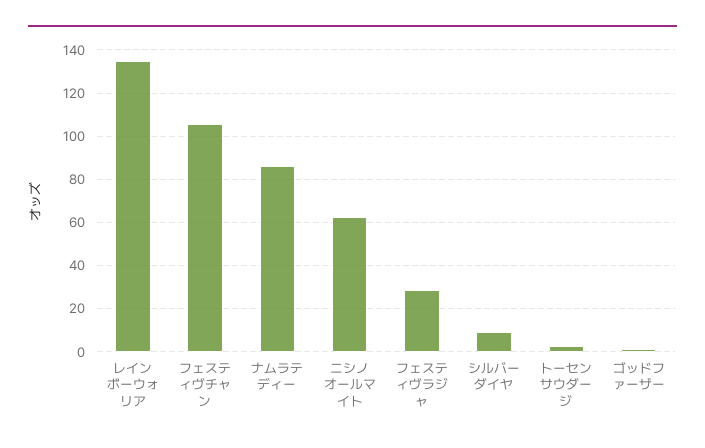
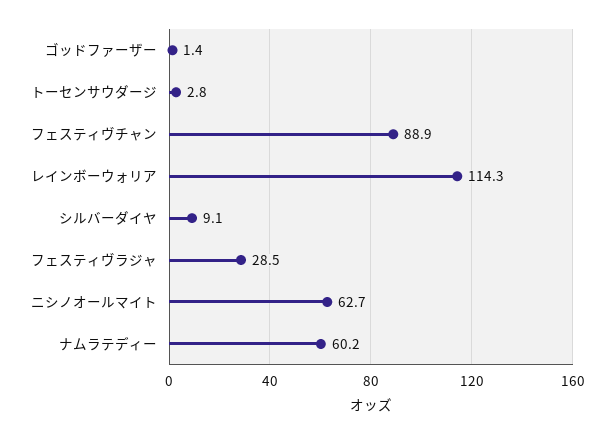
レインボーウォリア: 135 -> 114.3
フェスティヴチャン: 105 -> 88.9
ナムラテディー: 85 -> 60.2

